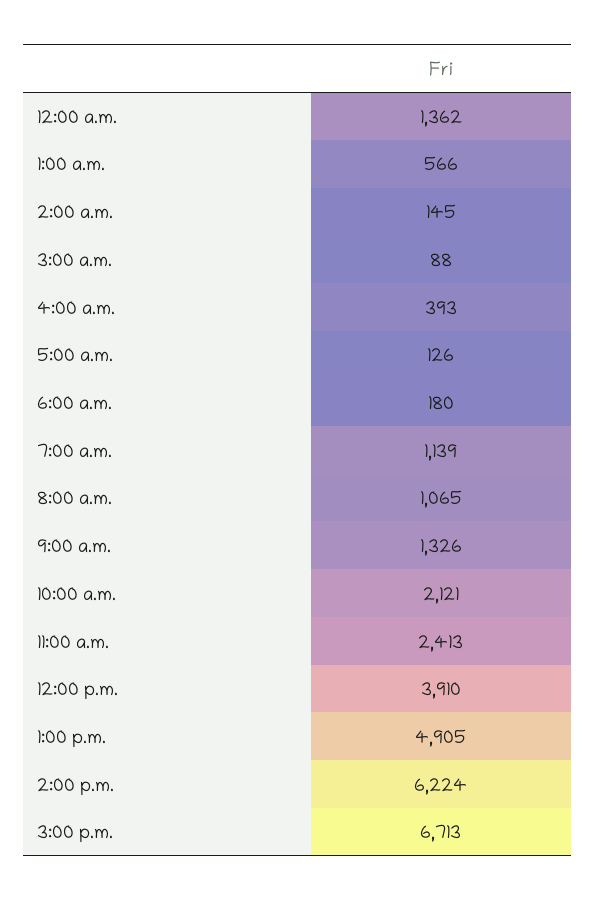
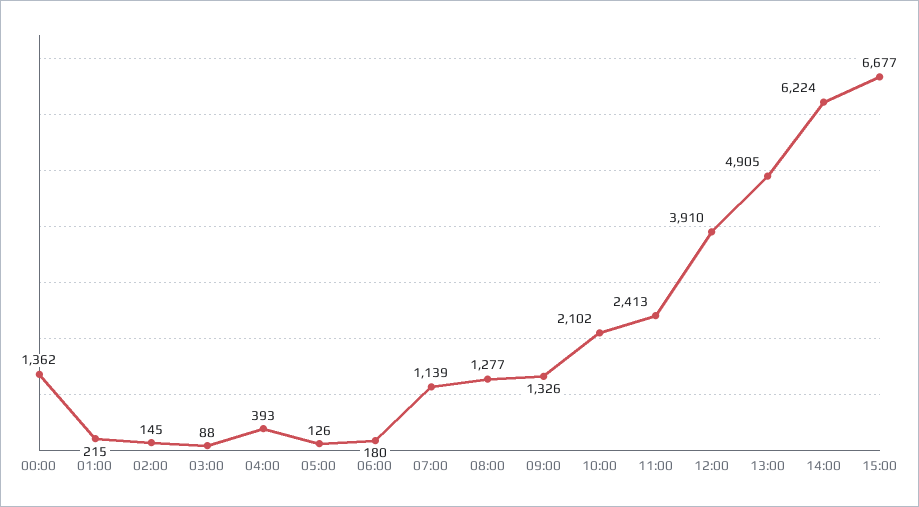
1:00 a.m.: 566 -> 215
8:00 a.m.: 1065 -> 1277
10:00 a.m.: 2121 -> 2102
3:00 p.m.: 6713 -> 6677

